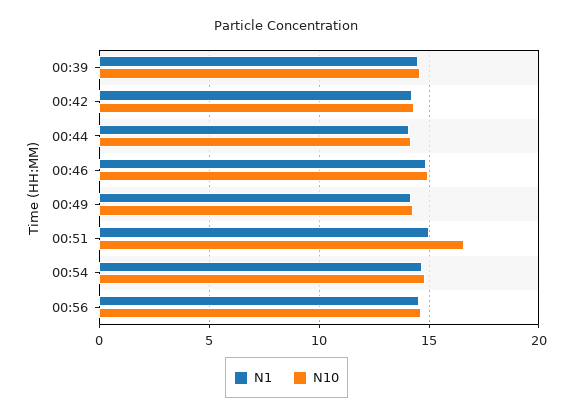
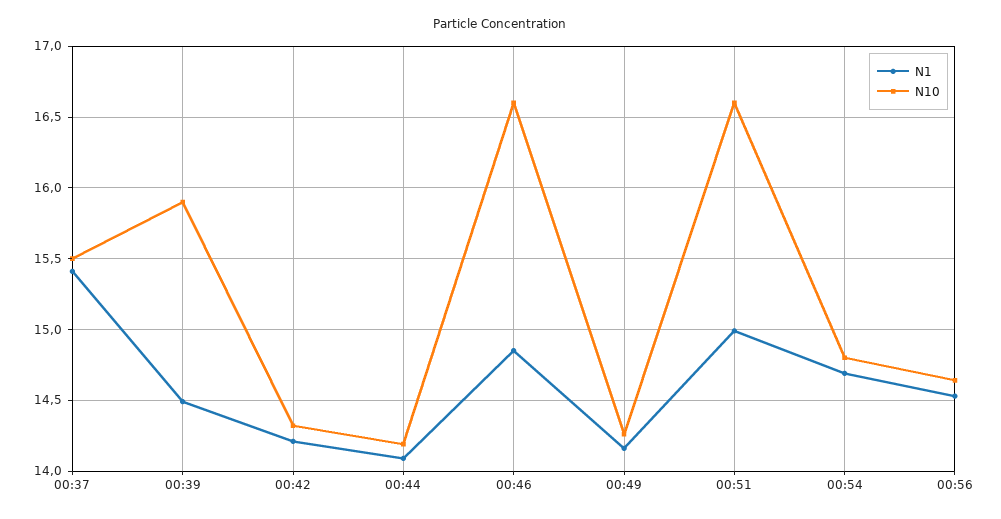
N10, 00:39: 14.5 -> 15.9
N10, 00:46: 15 -> 16.6
N1, 00:37: none -> 15.4
N10, 00:37: none -> 15.5

